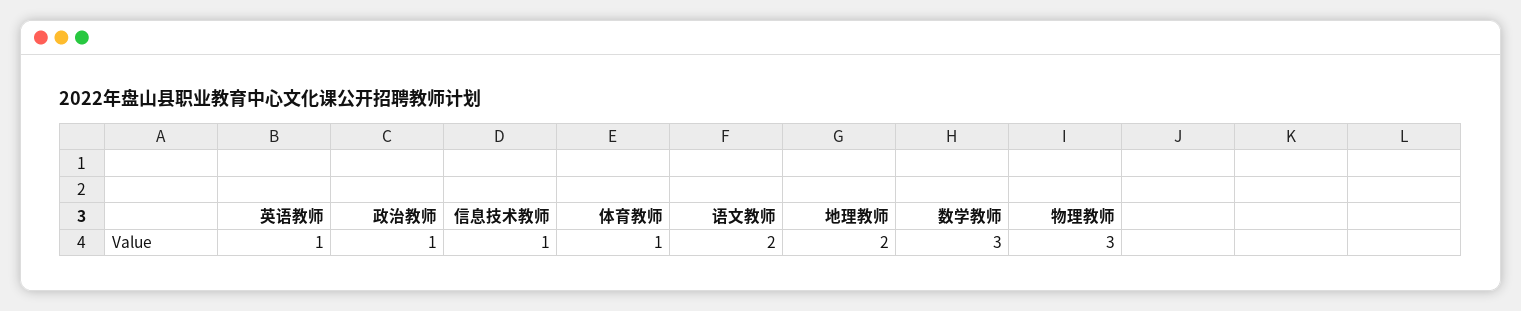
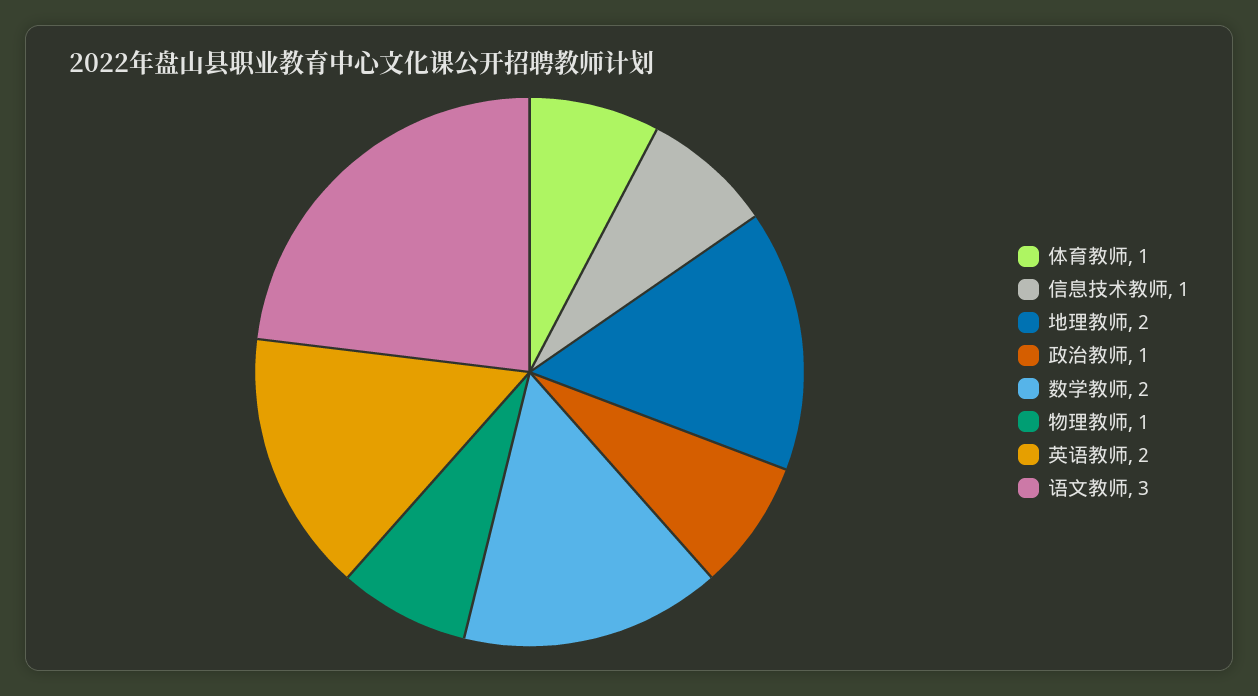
英语教师: 1 -> 2
语文教师: 2 -> 3
数学教师: 3 -> 2
物理教师: 3 -> 1

